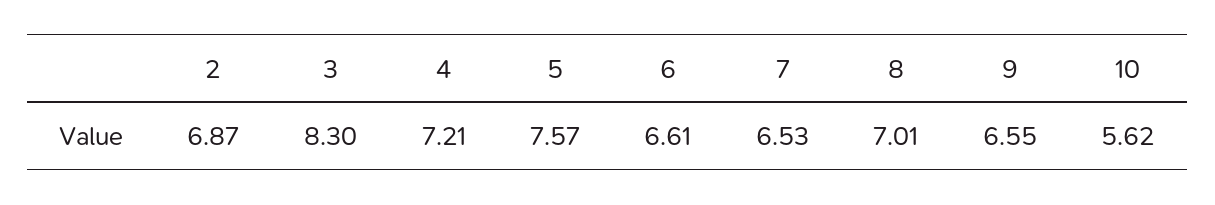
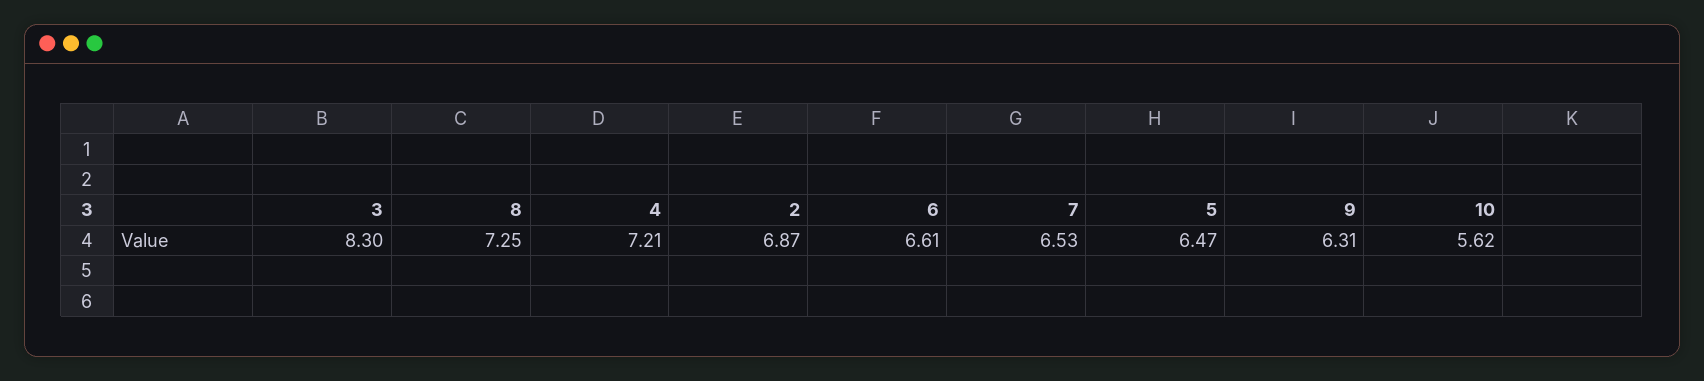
5: 7.57 -> 6.47
8: 7.01 -> 7.25
9: 6.55 -> 6.31

